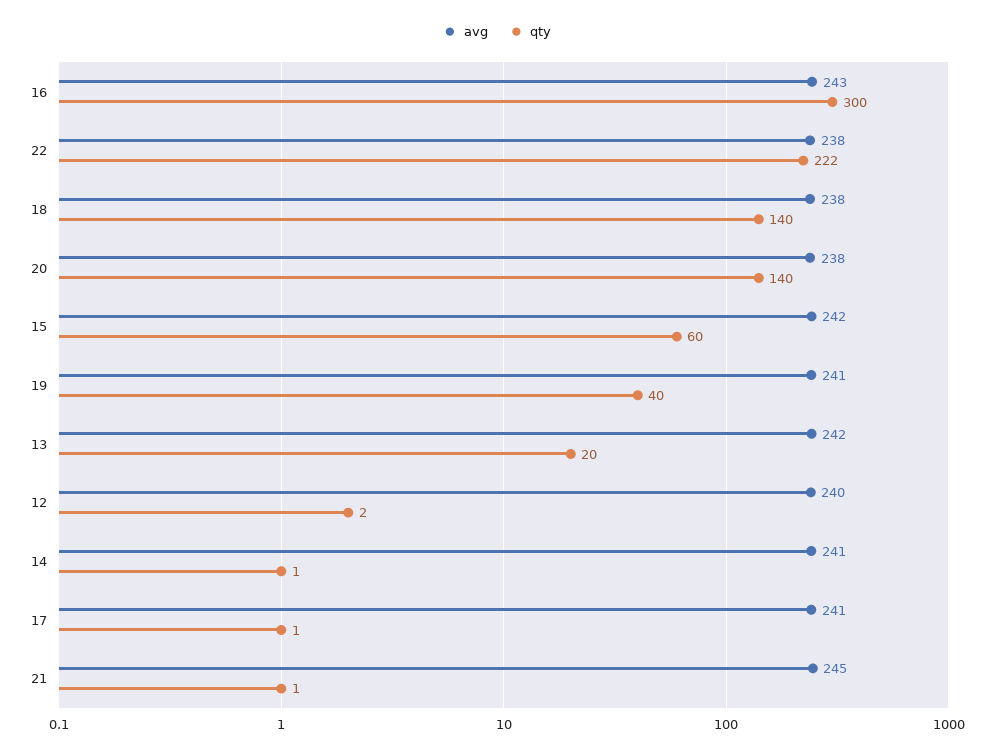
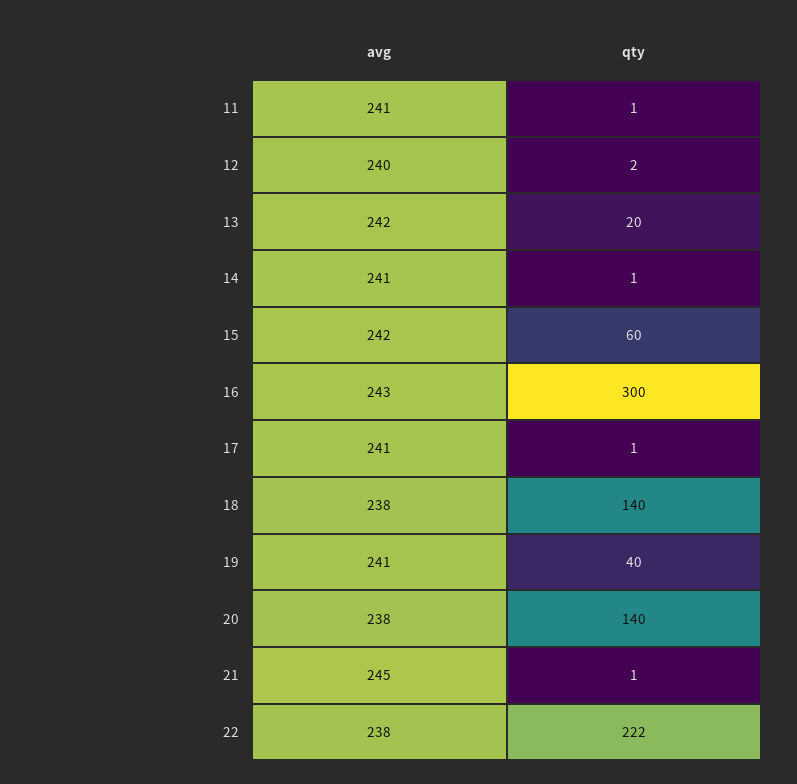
avg, 11: none -> 241
qty, 11: none -> 1

